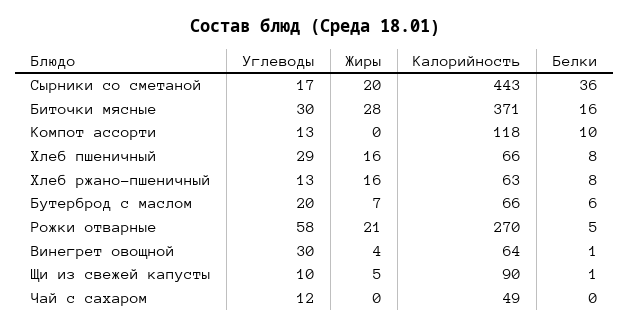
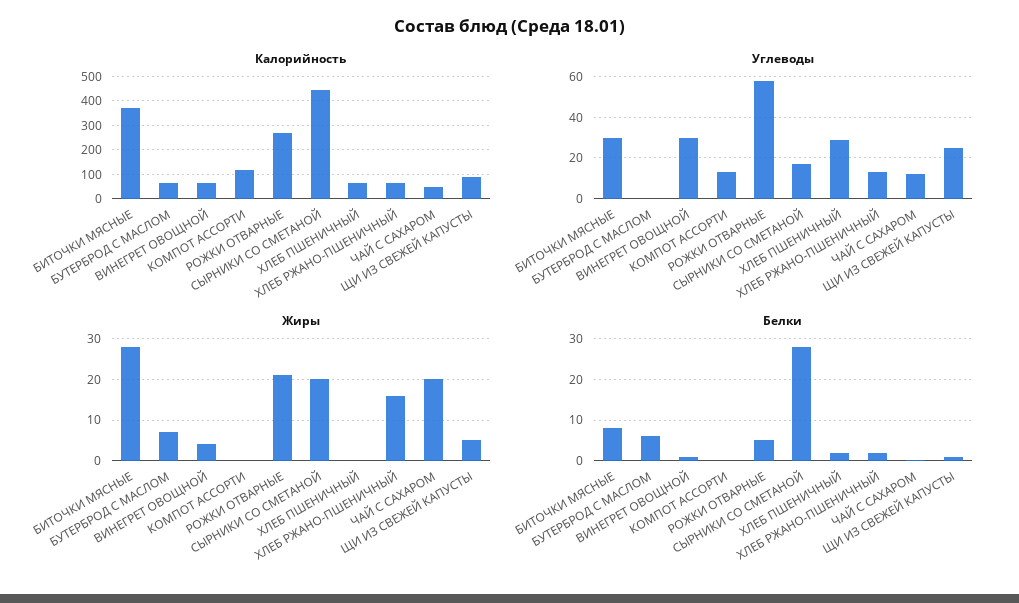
Белки, Сырники со сметаной: 36 -> 28
Белки, Биточки мясные: 16 -> 8
Белки, Компот ассорти: 10 -> 0
Жиры, Хлеб пшеничный: 16 -> 0
Белки, Хлеб пшеничный: 8 -> 2
Белки, Хлеб ржано-пшеничный: 8 -> 2
Углеводы, Бутерброд с маслом: 20 -> 0
Углеводы, Щи из свежей капусты: 10 -> 25
Жиры, Чай с сахаром: 0 -> 20

